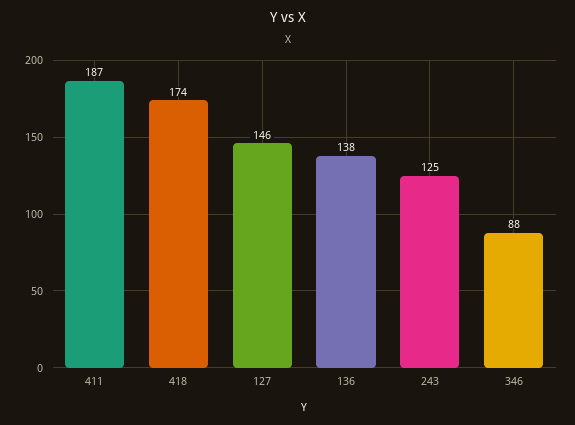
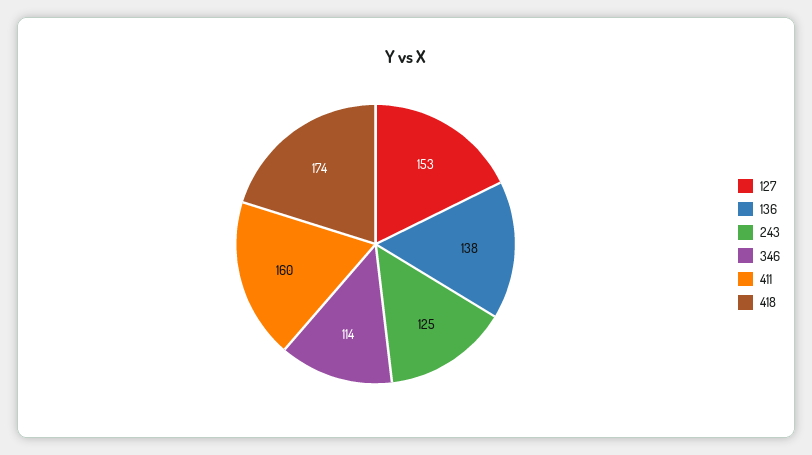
411: 187 -> 160
127: 146 -> 153
346: 88 -> 114

